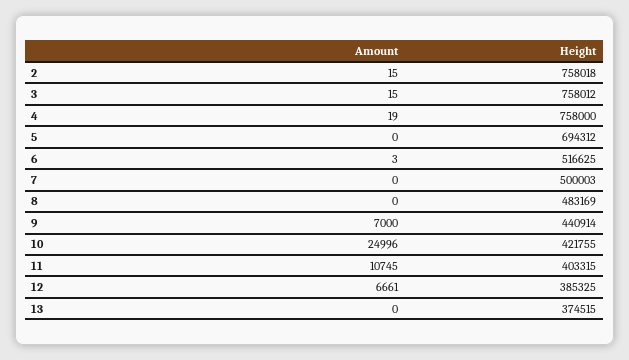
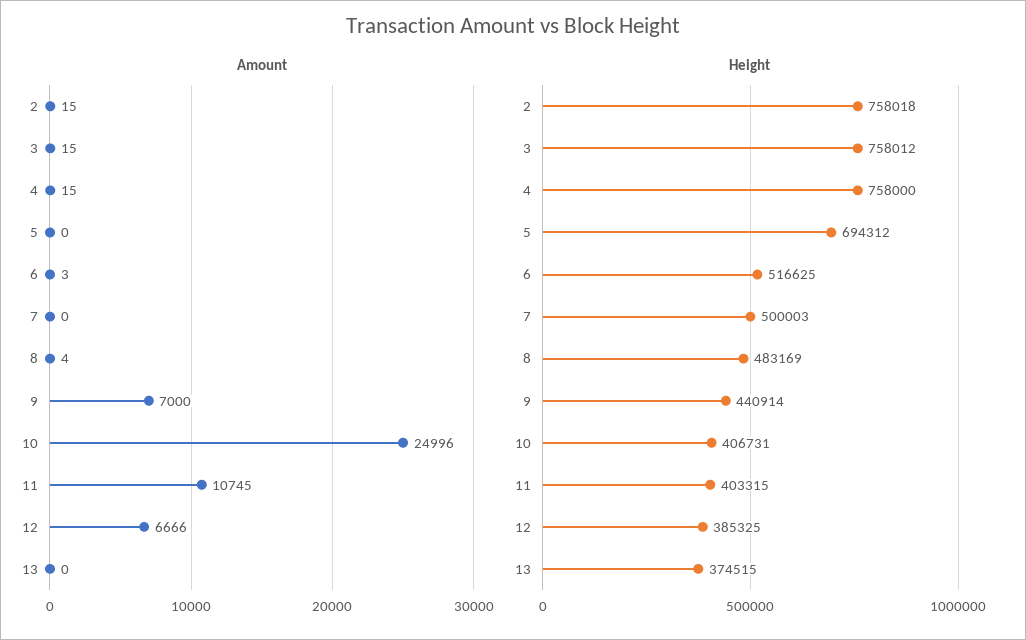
Amount, 4: 19 -> 15
Amount, 8: 0 -> 4
Height, 10: 421755 -> 406731
Amount, 12: 6661 -> 6666

